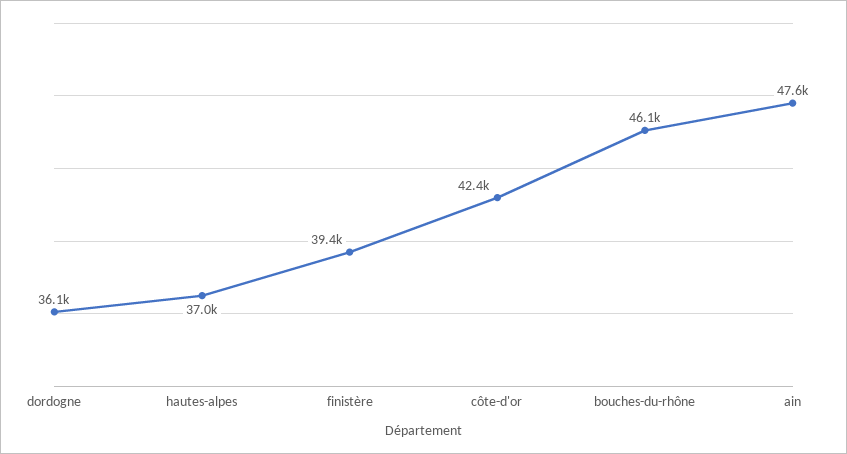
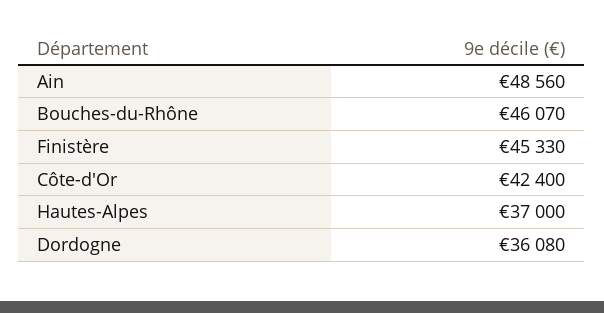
finistère: 39400 -> 45330
ain: 47600 -> 48560

